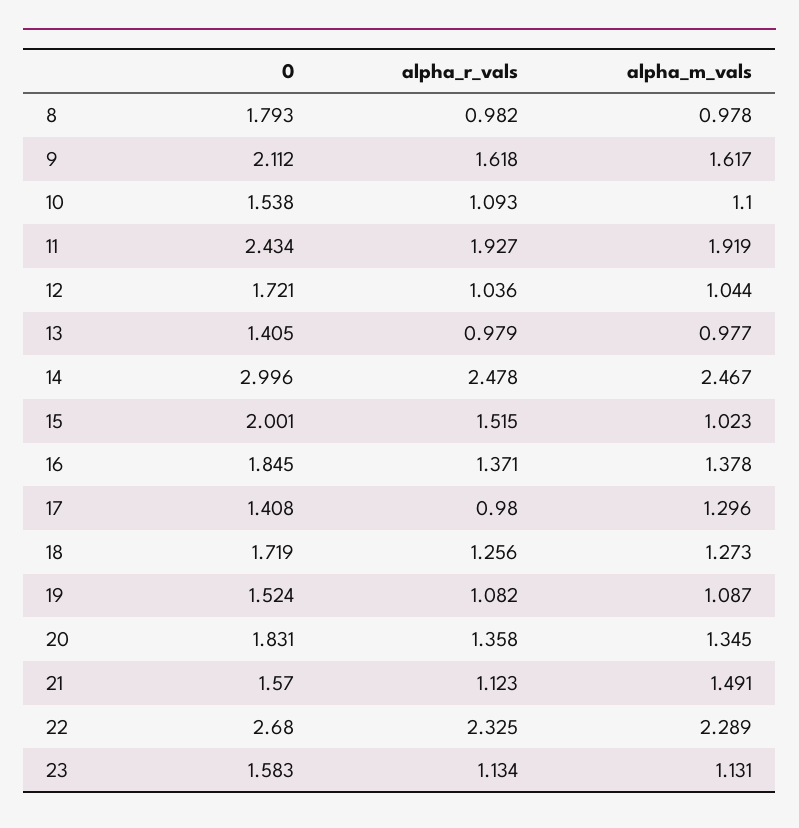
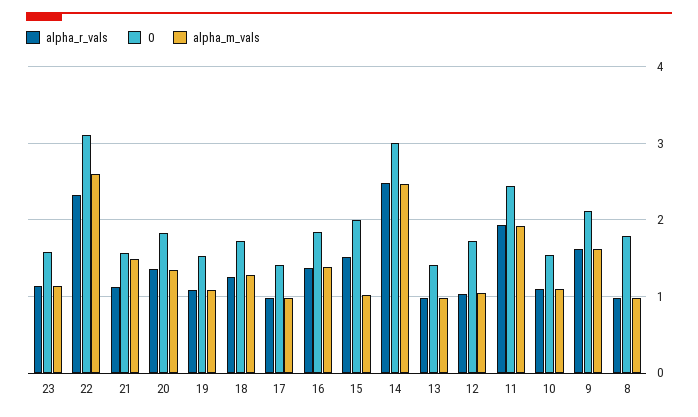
alpha_m_vals, 17: 1.296 -> 1
0, 22: 2.68 -> 3.1
alpha_m_vals, 22: 2.289 -> 2.6

